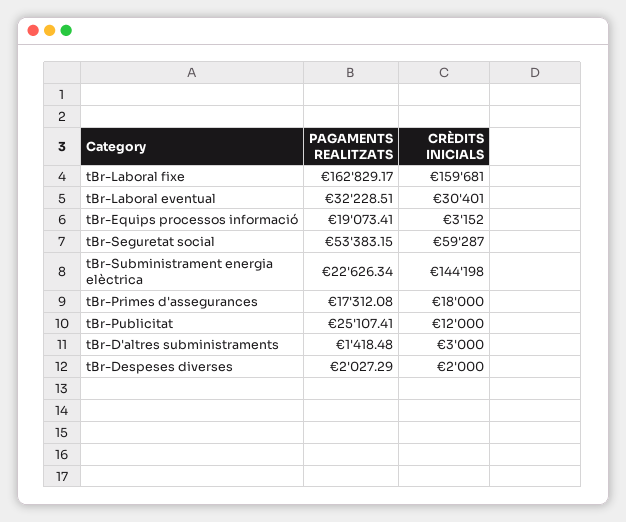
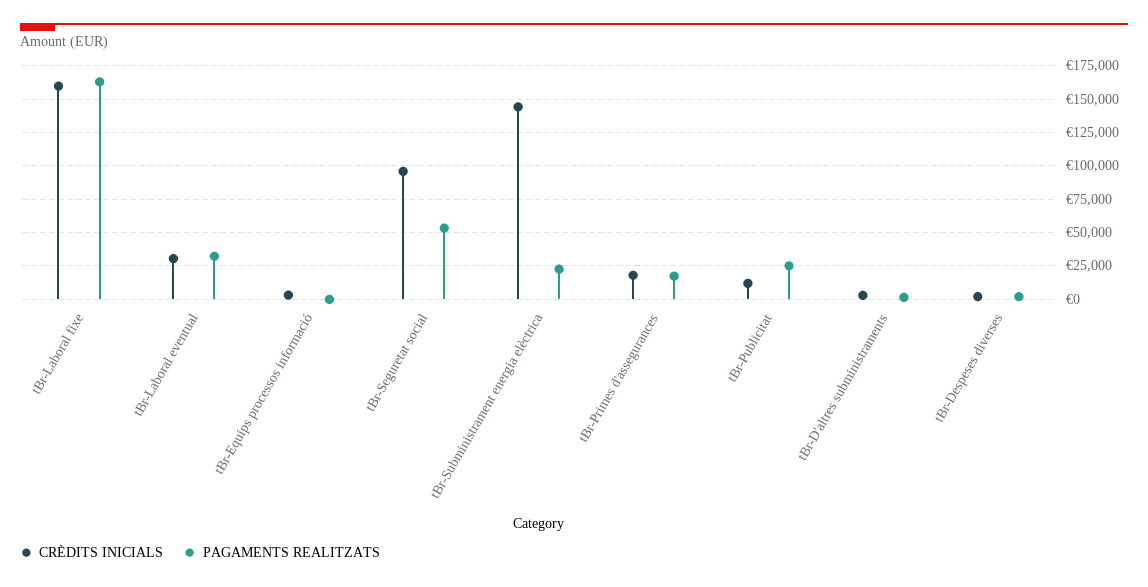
PAGAMENTS REALITZATS, tBr-Equips processos informació: 19073.41 -> 0
CRÈDITS INICIALS, tBr-Seguretat social: 59287 -> 95000

